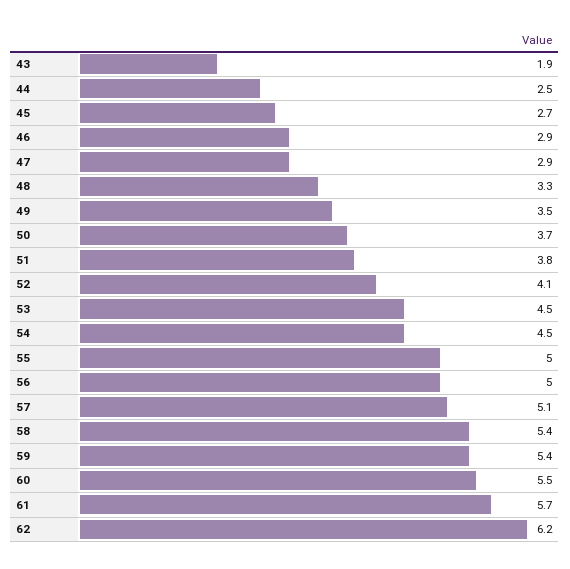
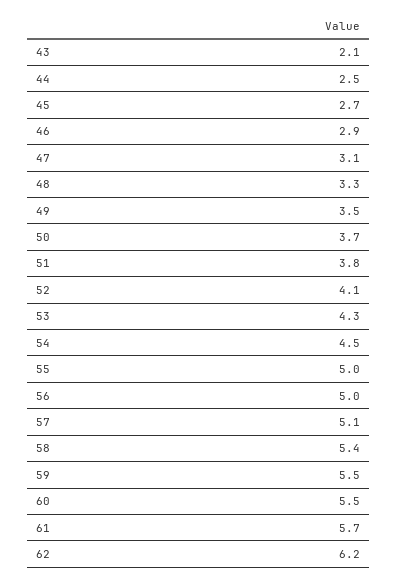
43: 1.9 -> 2.1
47: 2.9 -> 3.1
53: 4.5 -> 4.3
59: 5.4 -> 5.5

